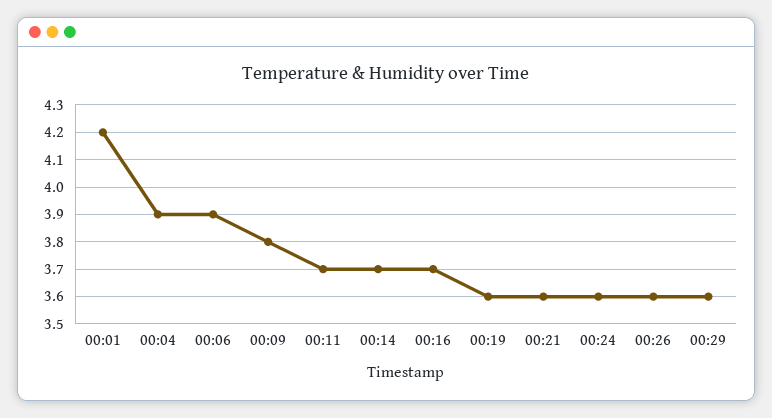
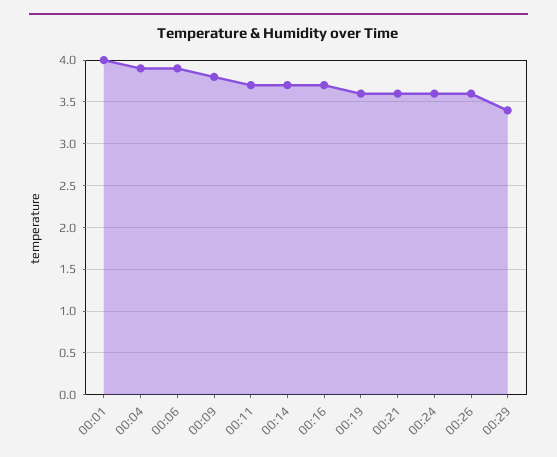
00:01: 4.2 -> 4
00:29: 3.6 -> 3.4

